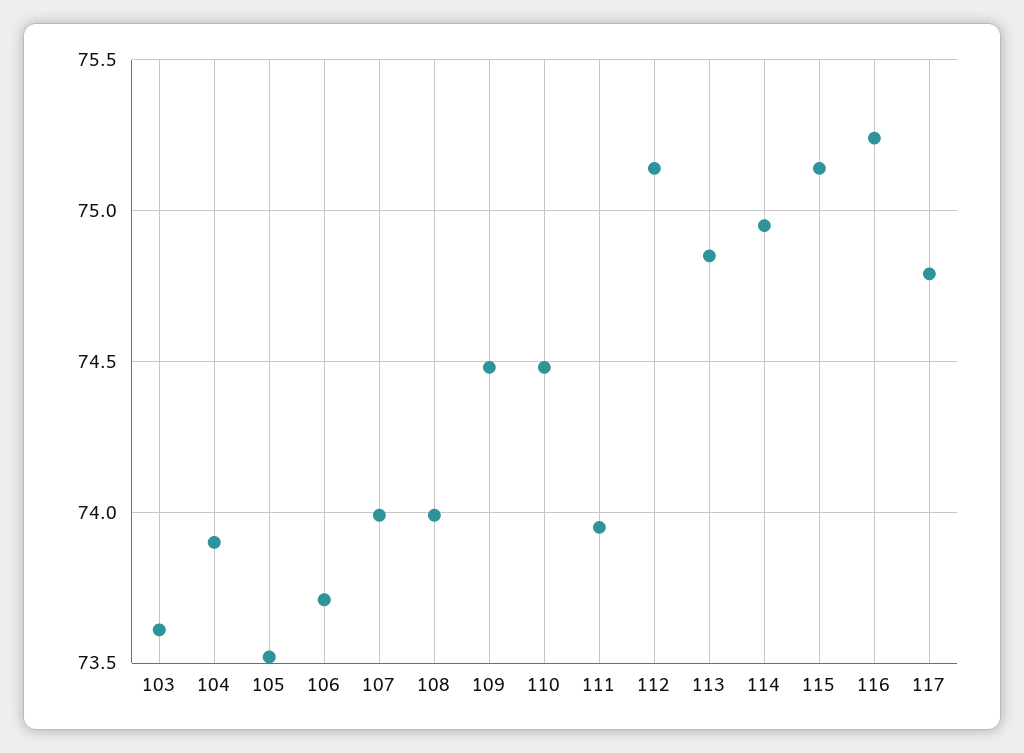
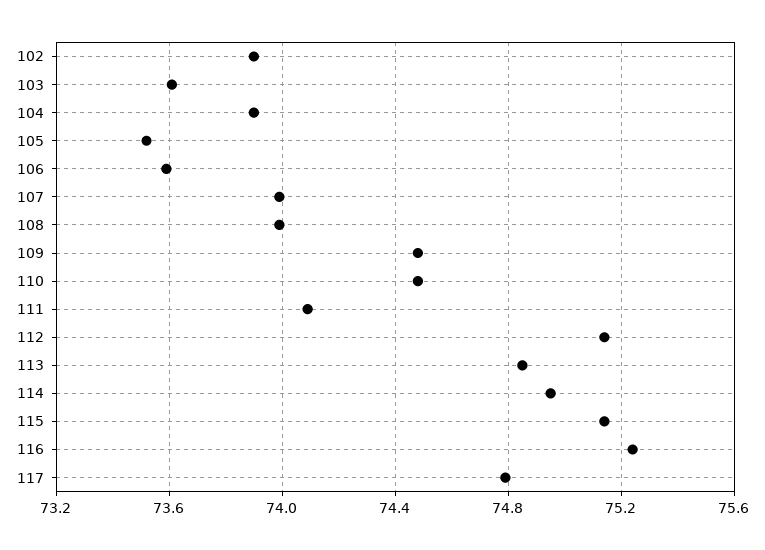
106: 73.7 -> 73.6
111: 73.95 -> 74.1
102: none -> 73.9

